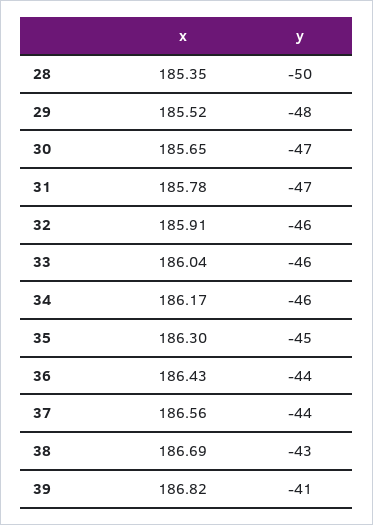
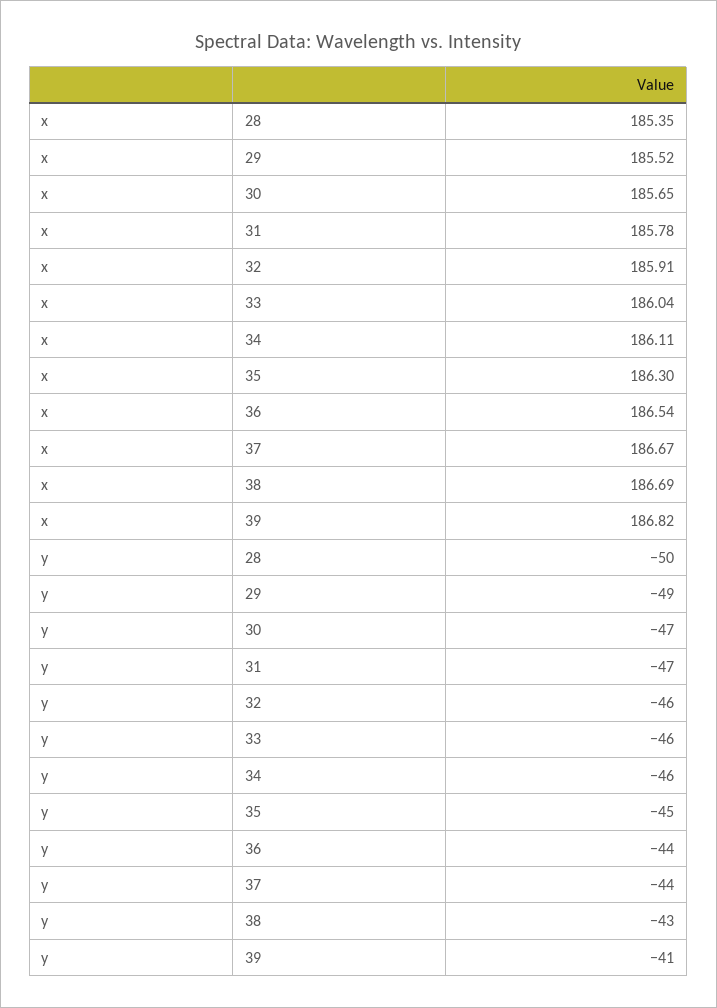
y, 29: -48 -> -49
x, 34: 186.17 -> 186.11
x, 36: 186.43 -> 186.54
x, 37: 186.56 -> 186.67

